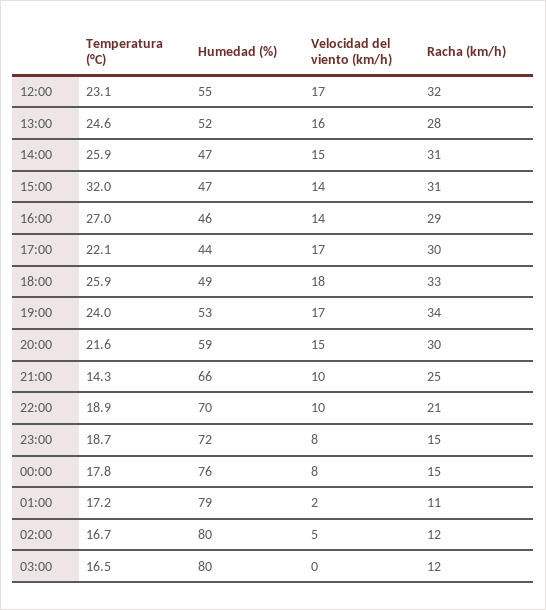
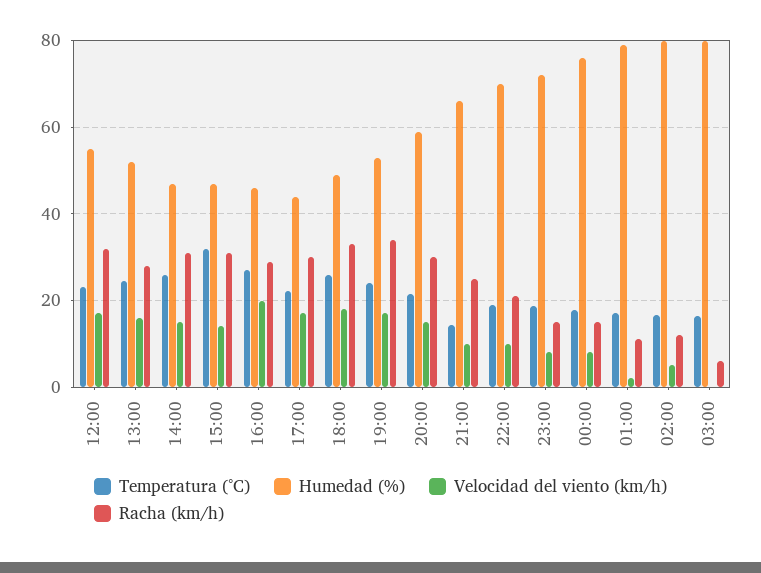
Velocidad del viento (km/h), 16:00: 14 -> 20
Racha (km/h), 03:00: 12 -> 6

